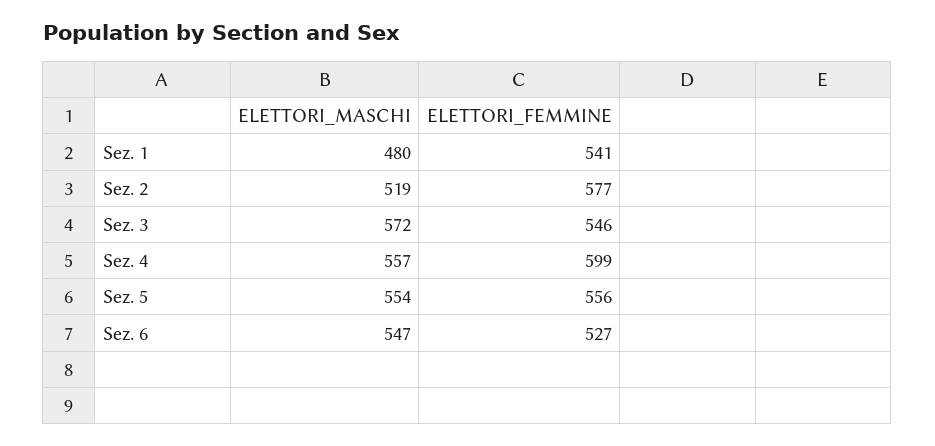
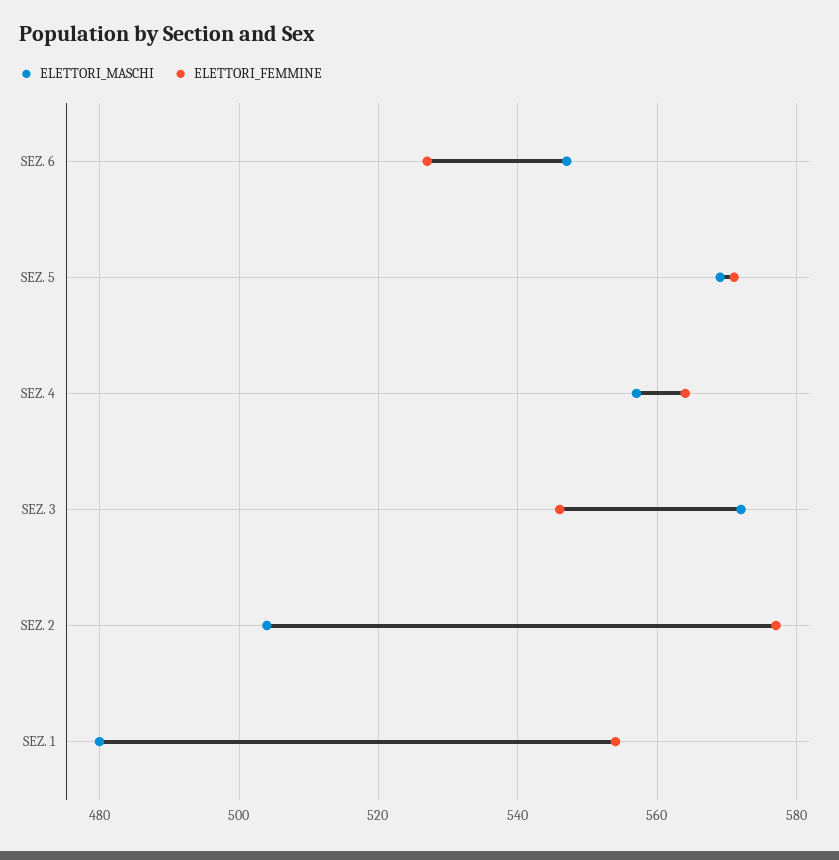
ELETTORI_FEMMINE, Sez. 1: 541 -> 555
ELETTORI_MASCHI, Sez. 2: 519 -> 505
ELETTORI_FEMMINE, Sez. 4: 599 -> 565
ELETTORI_MASCHI, Sez. 5: 554 -> 570
ELETTORI_FEMMINE, Sez. 5: 556 -> 570

